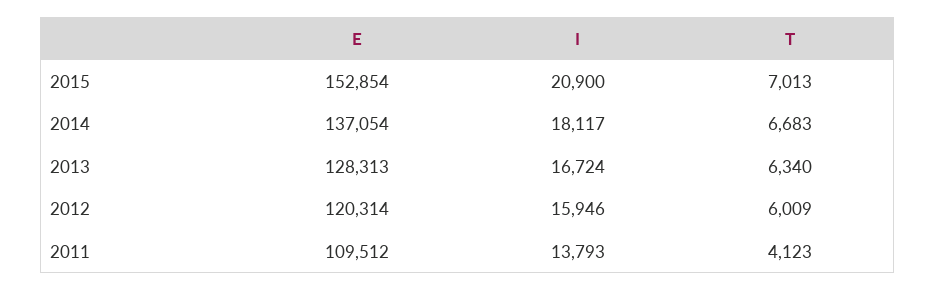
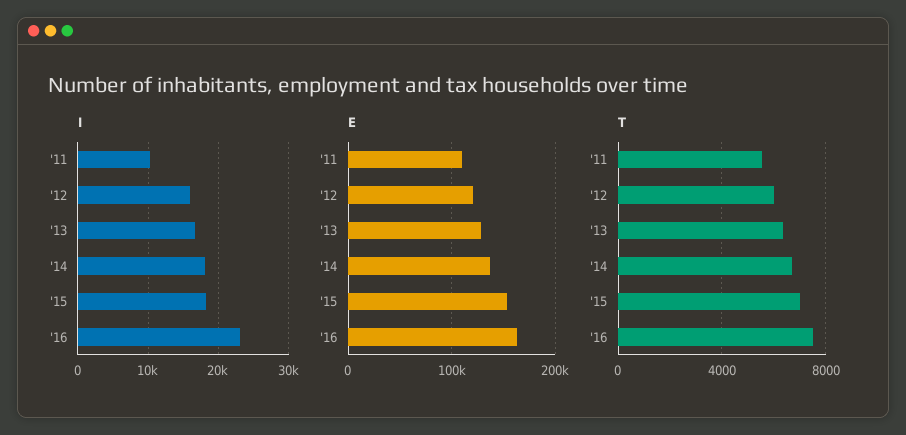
I, 2015: 20900 -> 18000
I, 2011: 13793 -> 10000
T, 2011: 4123 -> 5500
I, '16: none -> 23000
E, '16: none -> 160000
T, '16: none -> 7500

